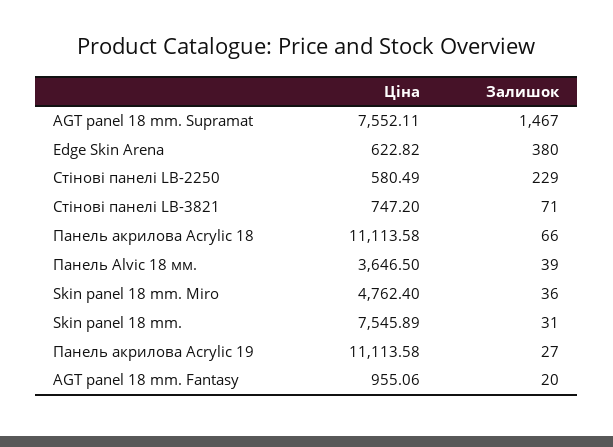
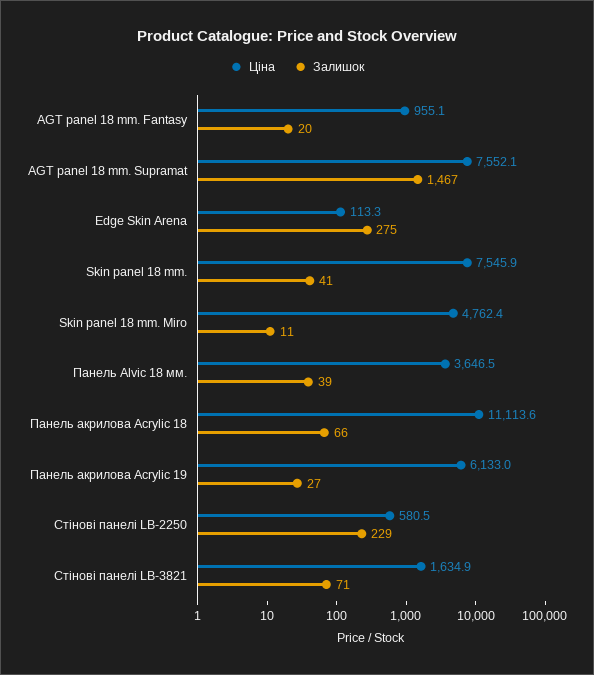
Ціна, Edge Skin Arena: 622.82 -> 113.3
Залишок, Edge Skin Arena: 380 -> 275
Ціна, Стінові панелі LB-3821: 747.2 -> 1634.9
Залишок, Skin panel 18 mm. Miro: 36 -> 11
Залишок, Skin panel 18 mm.: 31 -> 41
Ціна, Панель акрилова Acrylic 19: 11113.58 -> 6133

